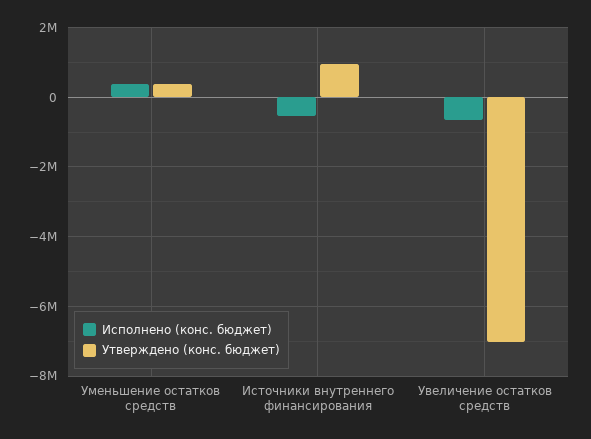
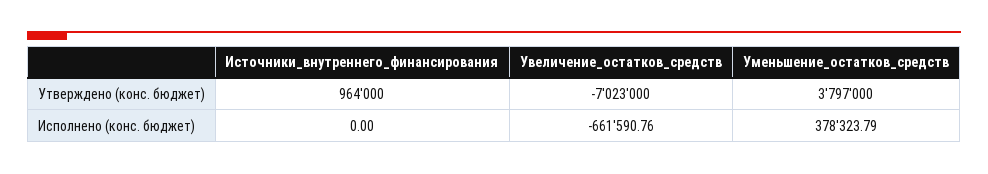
Утверждено (конс. бюджет), Уменьшение остатков средств: 400000 -> 3797000
Исполнено (конс. бюджет), Источники внутреннего финансирования: -600000 -> 0

